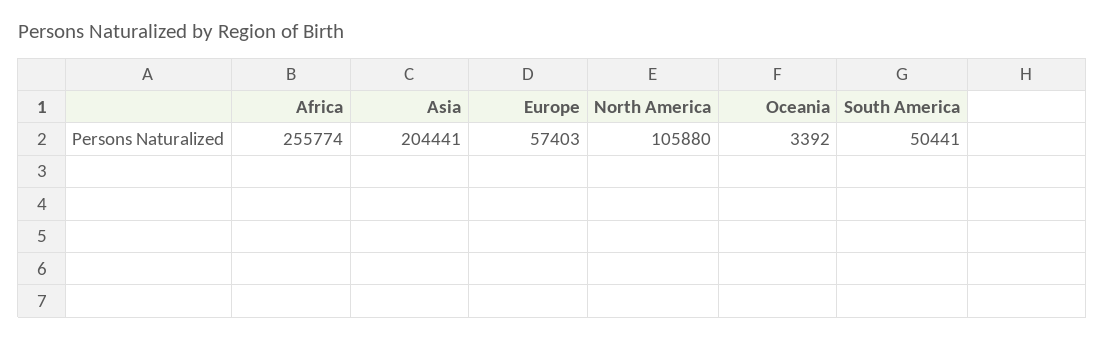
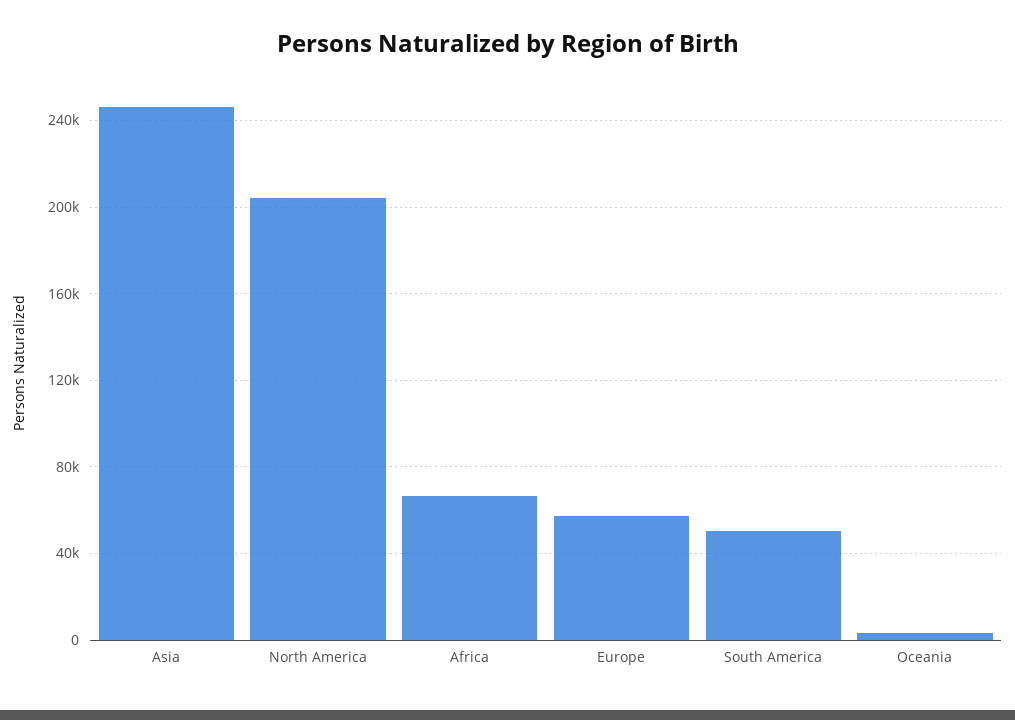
Africa: 255774 -> 65000
Asia: 204441 -> 245000
North America: 105880 -> 205000

